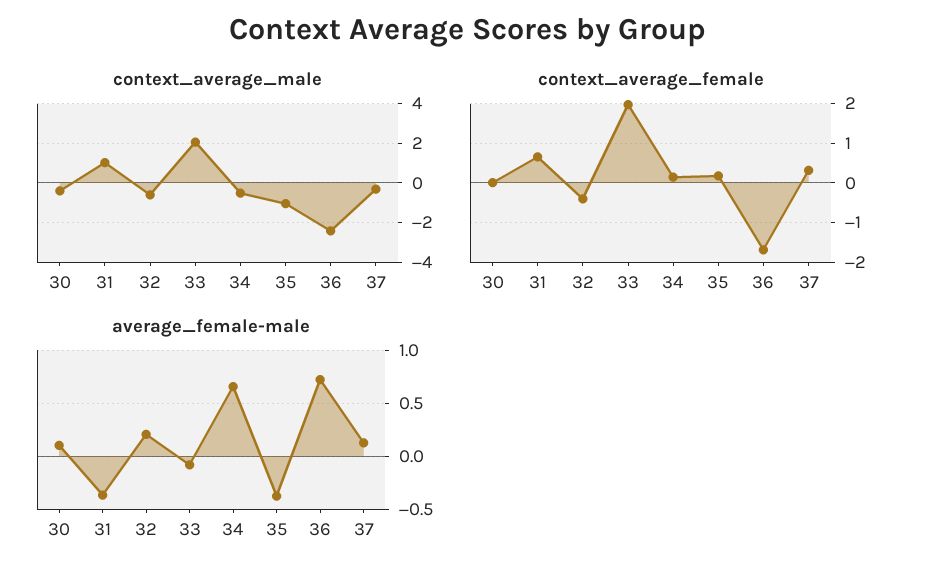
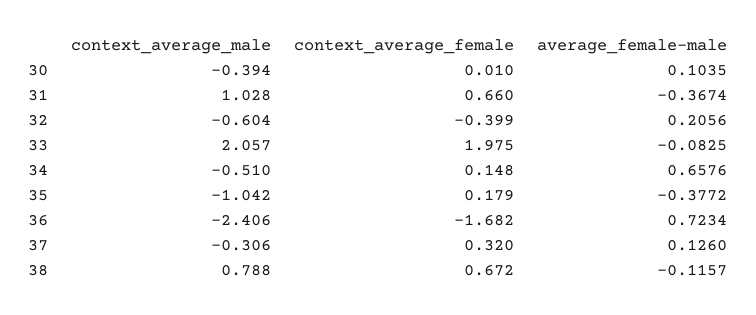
context_average_male, 38: none -> 0.788
context_average_female, 38: none -> 0.672
average_female-male, 38: none -> -0.1157

